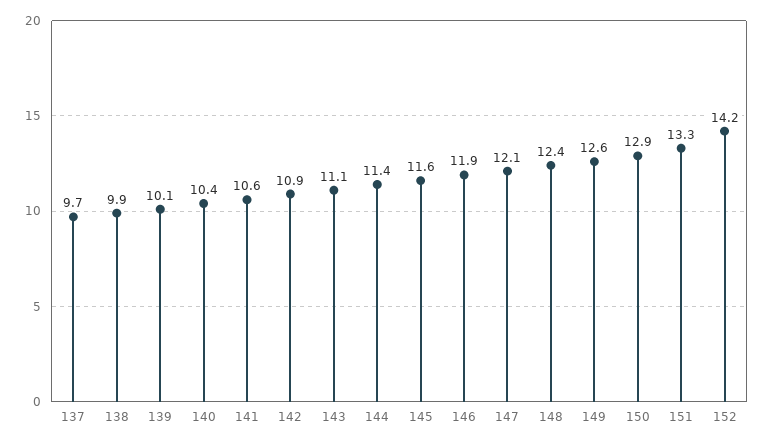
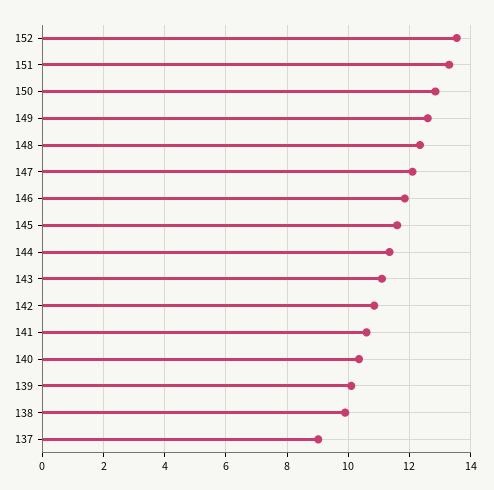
137: 9.7 -> 9
152: 14.2 -> 13.6

